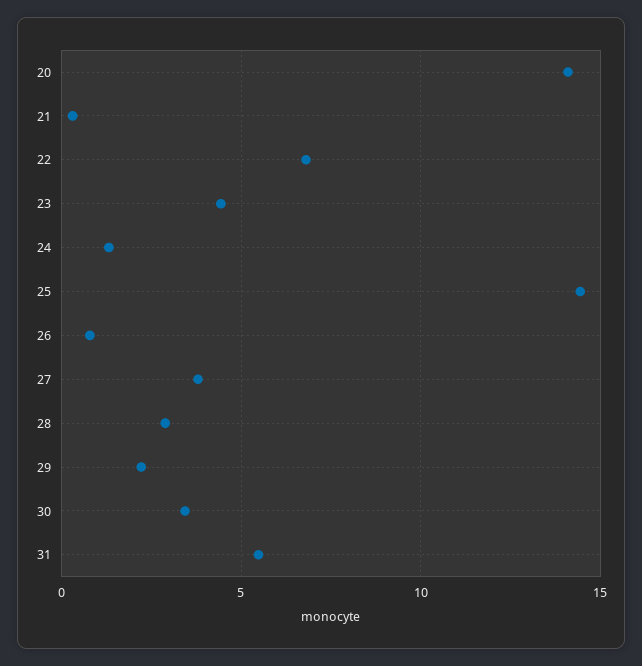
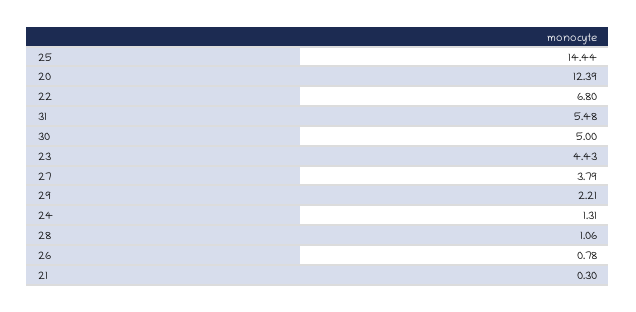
20: 14 -> 12.39
28: 3 -> 1.06
30: 3.5 -> 5

